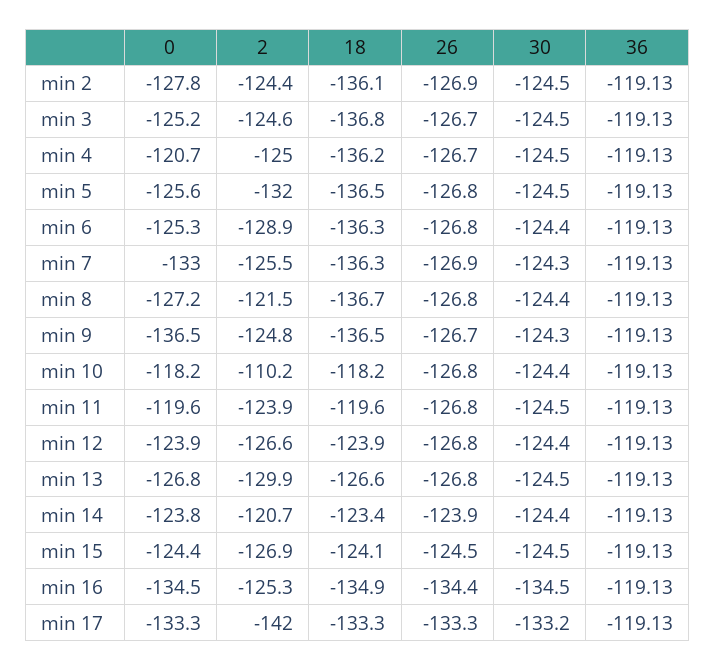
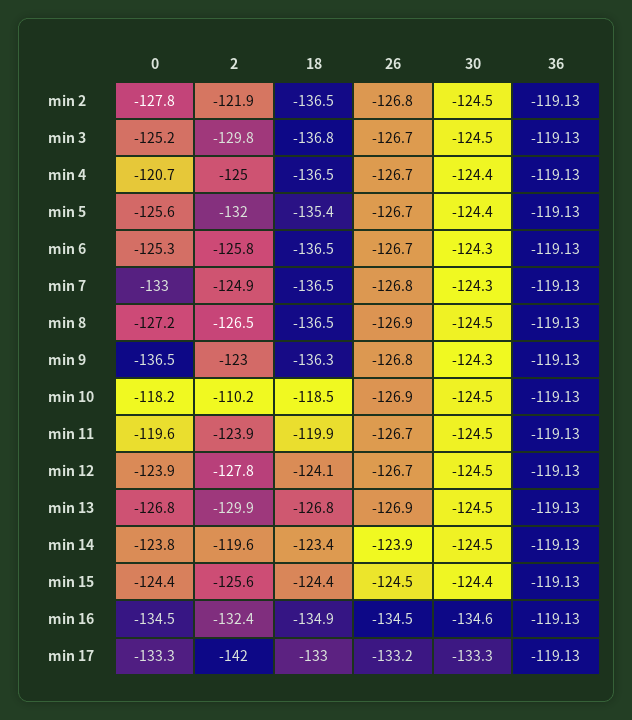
2, min 2: -124.4 -> -121.9
18, min 2: -136.1 -> -136.5
26, min 2: -126.9 -> -126.8
2, min 3: -124.6 -> -129.8
18, min 4: -136.2 -> -136.5
30, min 4: -124.5 -> -124.4
18, min 5: -136.5 -> -135.4
26, min 5: -126.8 -> -126.7
30, min 5: -124.5 -> -124.4
2, min 6: -128.9 -> -125.8
18, min 6: -136.3 -> -136.5
26, min 6: -126.8 -> -126.7
30, min 6: -124.4 -> -124.3
2, min 7: -125.5 -> -124.9
18, min 7: -136.3 -> -136.5
26, min 7: -126.9 -> -126.8
2, min 8: -121.5 -> -126.5
18, min 8: -136.7 -> -136.5
26, min 8: -126.8 -> -126.9
30, min 8: -124.4 -> -124.5
2, min 9: -124.8 -> -123
18, min 9: -136.5 -> -136.3
26, min 9: -126.7 -> -126.8
18, min 10: -118.2 -> -118.5
26, min 10: -126.8 -> -126.9
30, min 10: -124.4 -> -124.5
18, min 11: -119.6 -> -119.9
26, min 11: -126.8 -> -126.7
2, min 12: -126.6 -> -127.8
18, min 12: -123.9 -> -124.1
26, min 12: -126.8 -> -126.7
30, min 12: -124.4 -> -124.5
18, min 13: -126.6 -> -126.8
26, min 13: -126.8 -> -126.9
2, min 14: -120.7 -> -119.6
30, min 14: -124.4 -> -124.5
2, min 15: -126.9 -> -125.6
18, min 15: -124.1 -> -124.4
30, min 15: -124.5 -> -124.4
2, min 16: -125.3 -> -132.4
26, min 16: -134.4 -> -134.5
30, min 16: -134.5 -> -134.6
18, min 17: -133.3 -> -133
26, min 17: -133.3 -> -133.2
30, min 17: -133.2 -> -133.3

